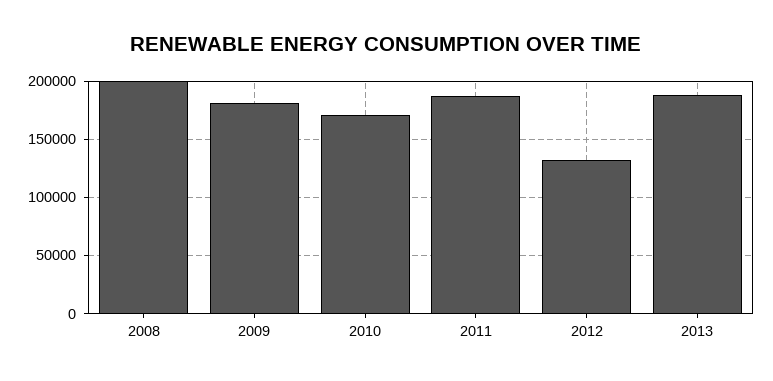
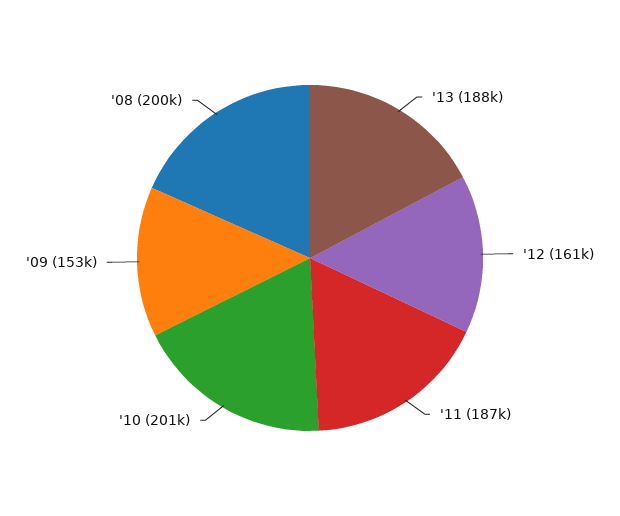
2009: 180000 -> 153000
2010: 170000 -> 201000
2012: 130000 -> 161000

